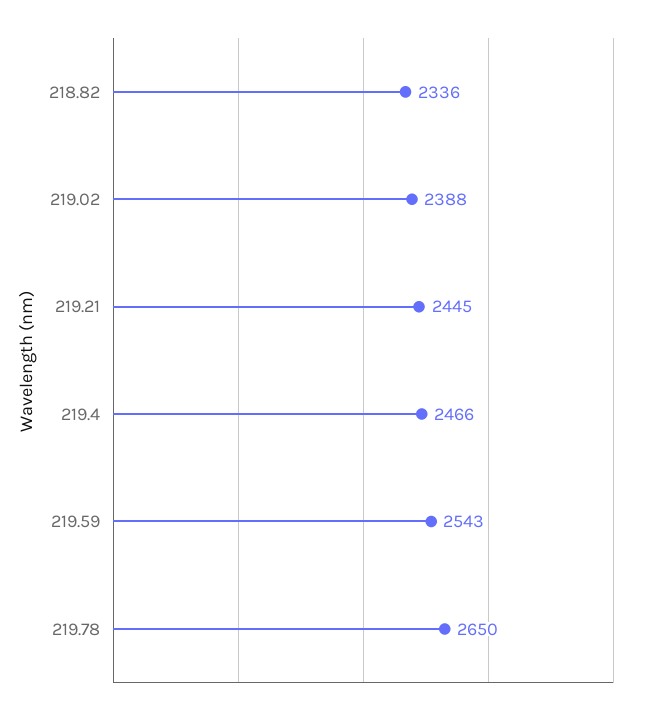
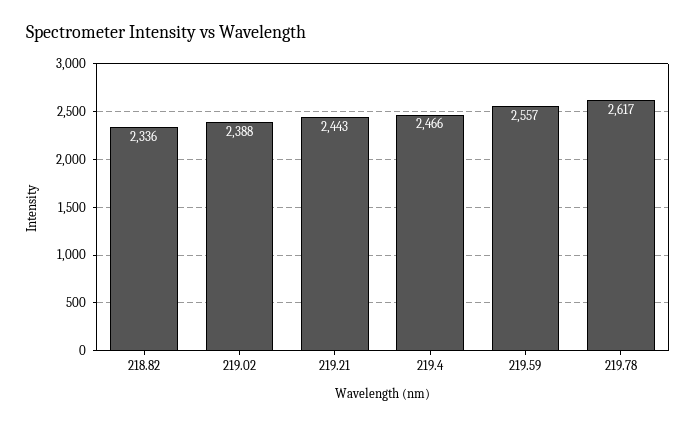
219.21: 2445 -> 2443
219.59: 2543 -> 2557
219.78: 2650 -> 2617

